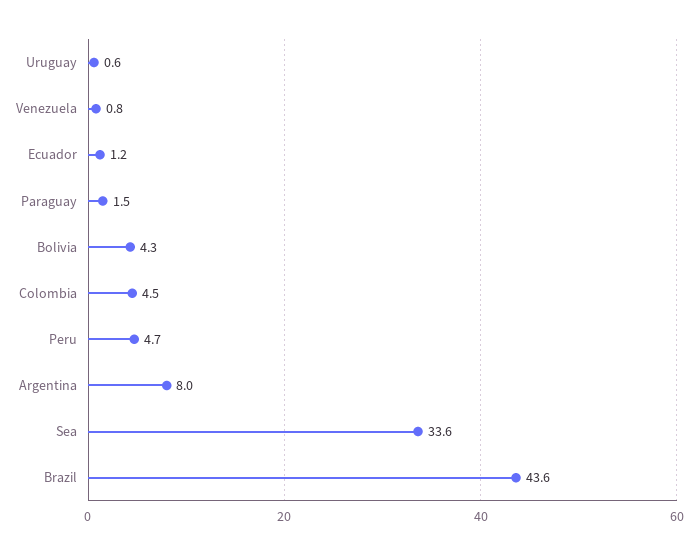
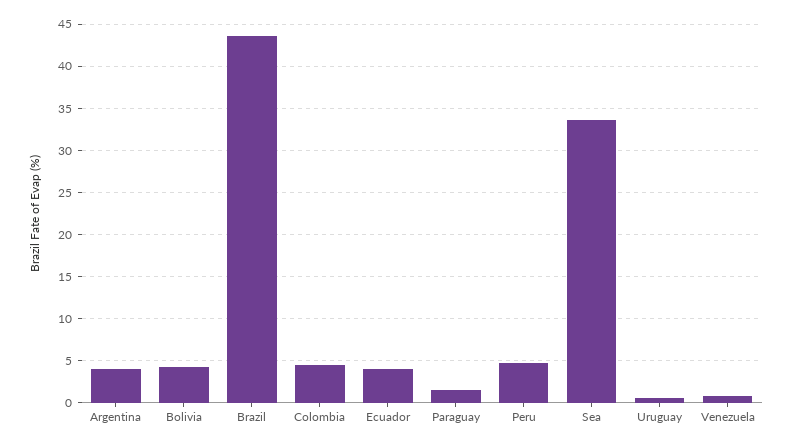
Ecuador: 1.2 -> 4
Argentina: 8 -> 4

